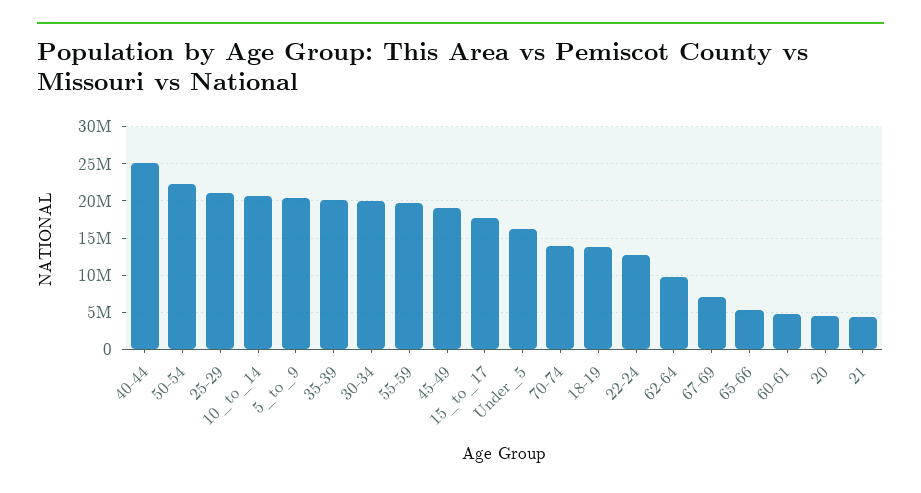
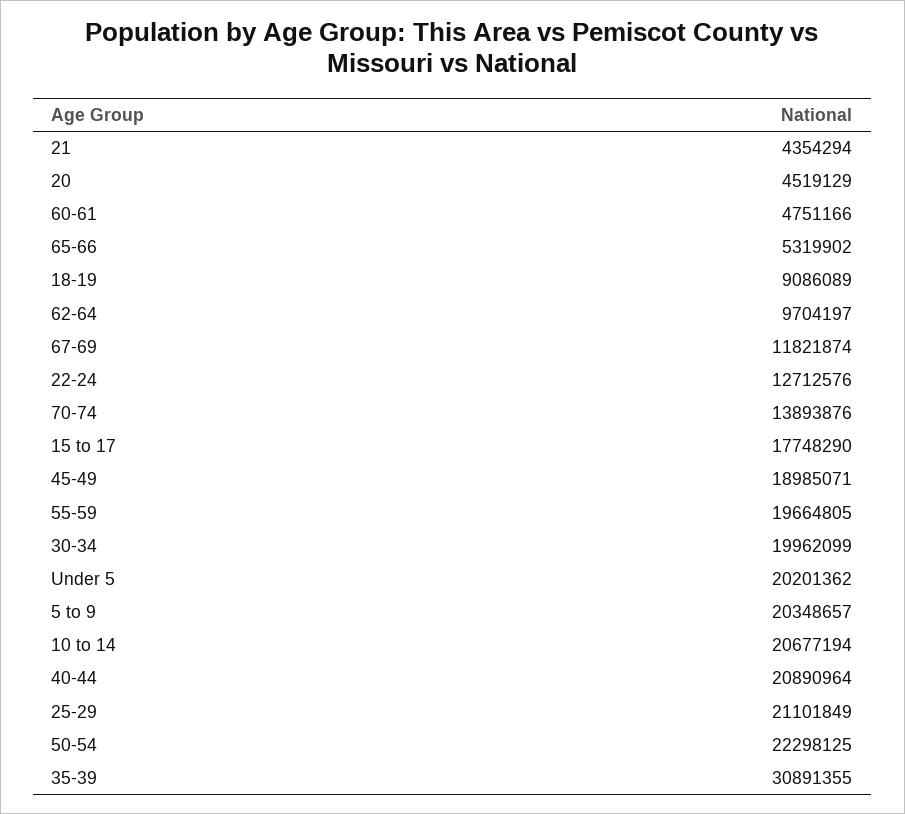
40-44: 25000000 -> 20890964
35-39: 20000000 -> 30891355
Under_5: 16000000 -> 20201362
18-19: 14000000 -> 9086089
67-69: 7000000 -> 11821874

